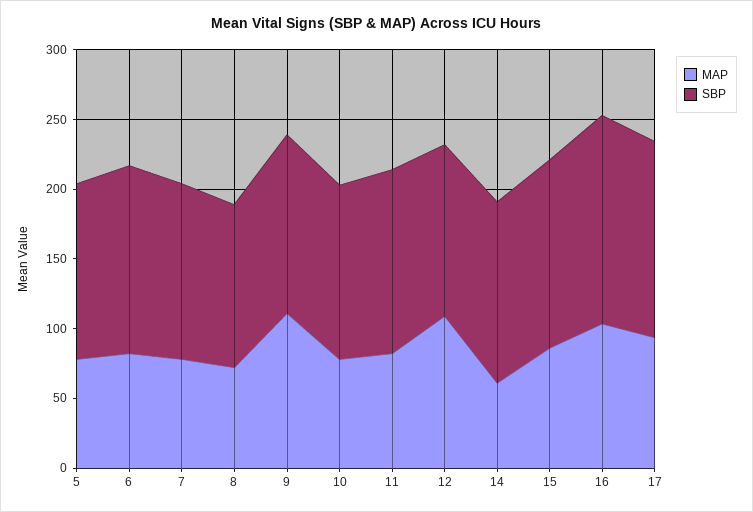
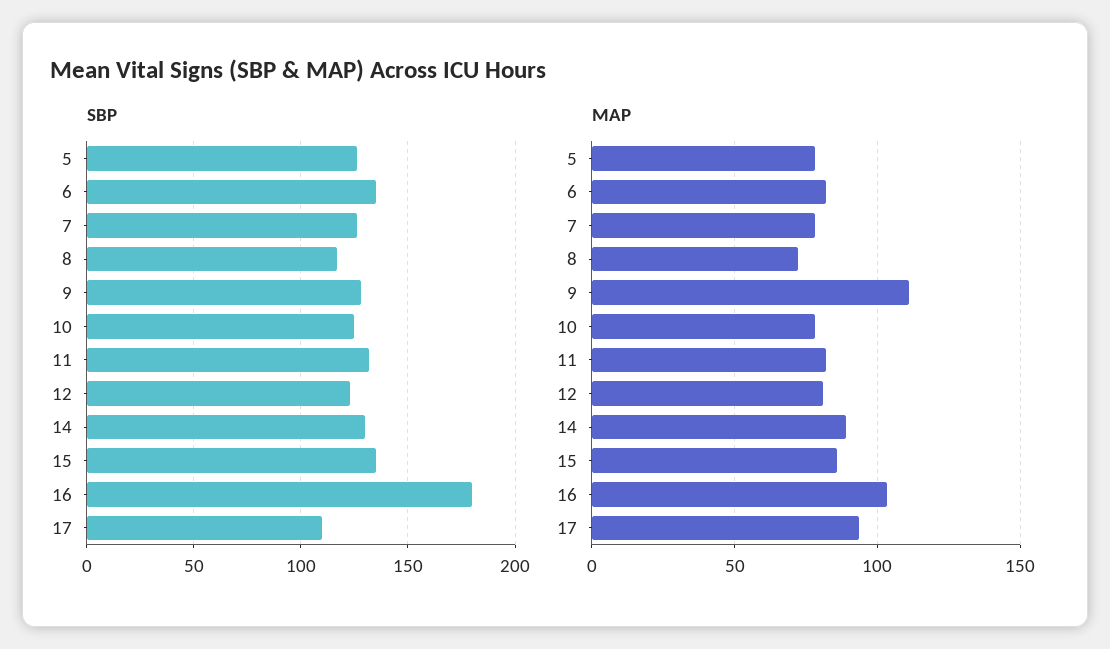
MAP, 12: 110 -> 80
MAP, 14: 60 -> 90
SBP, 16: 150 -> 180
SBP, 17: 140 -> 110

